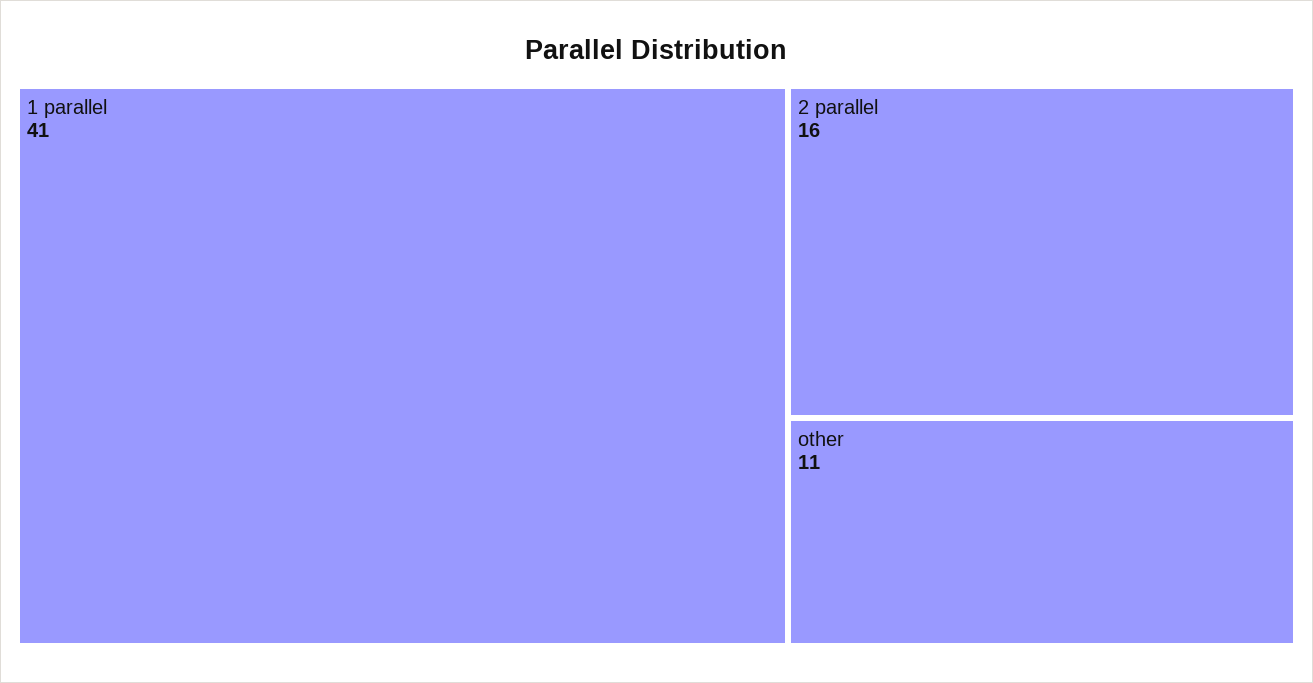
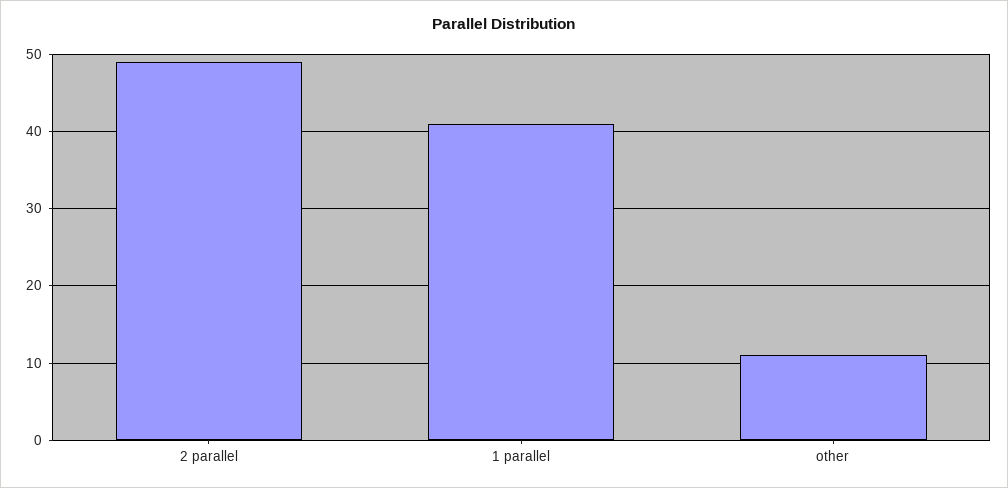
2 parallel: 16 -> 49

